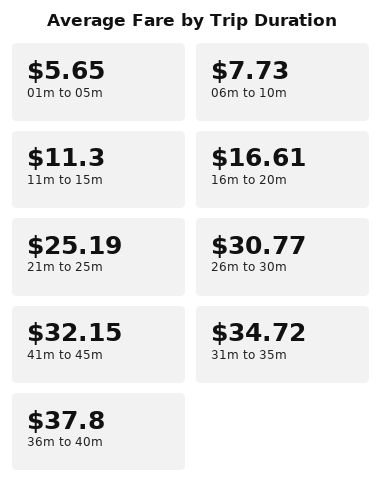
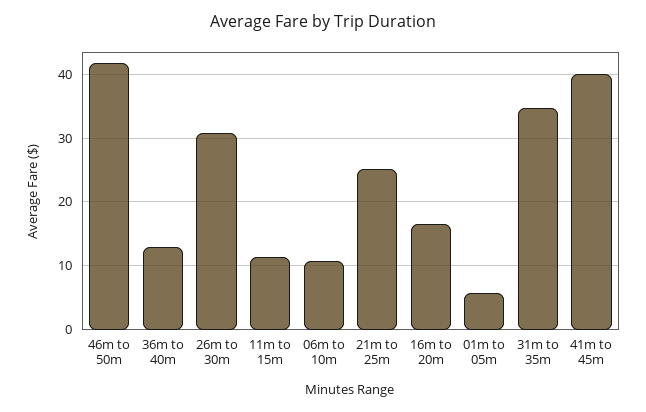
06m to 10m: 7.73 -> 11
41m to 45m: 32.15 -> 40
36m to 40m: 37.8 -> 13
46m to 50m: none -> 42

